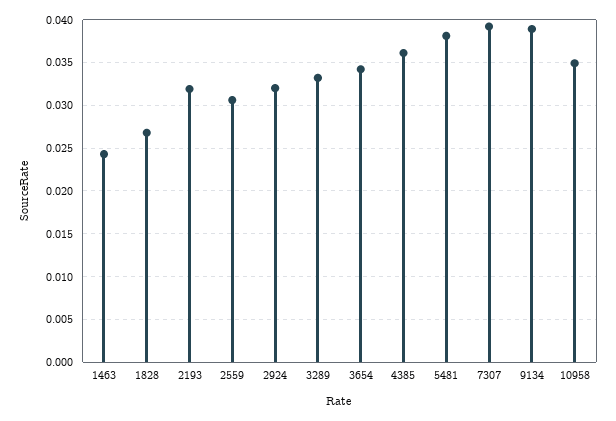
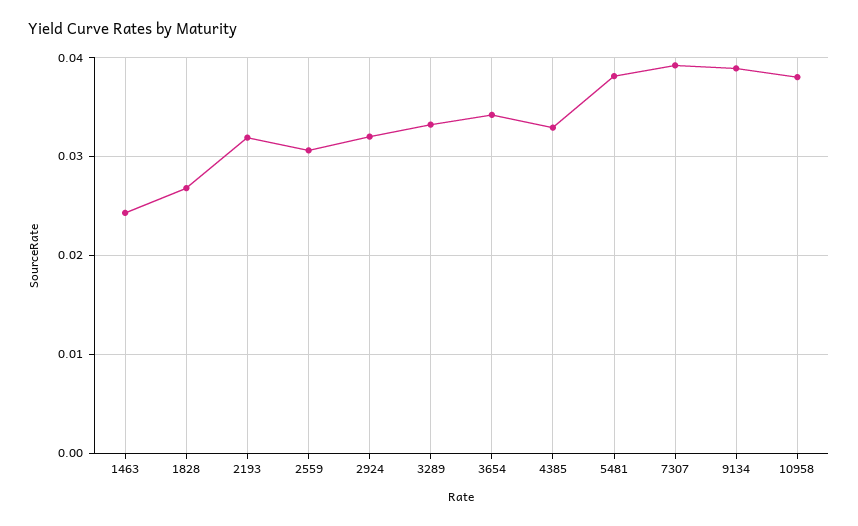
4385: 0.036 -> 0.033
10958: 0.035 -> 0.038

